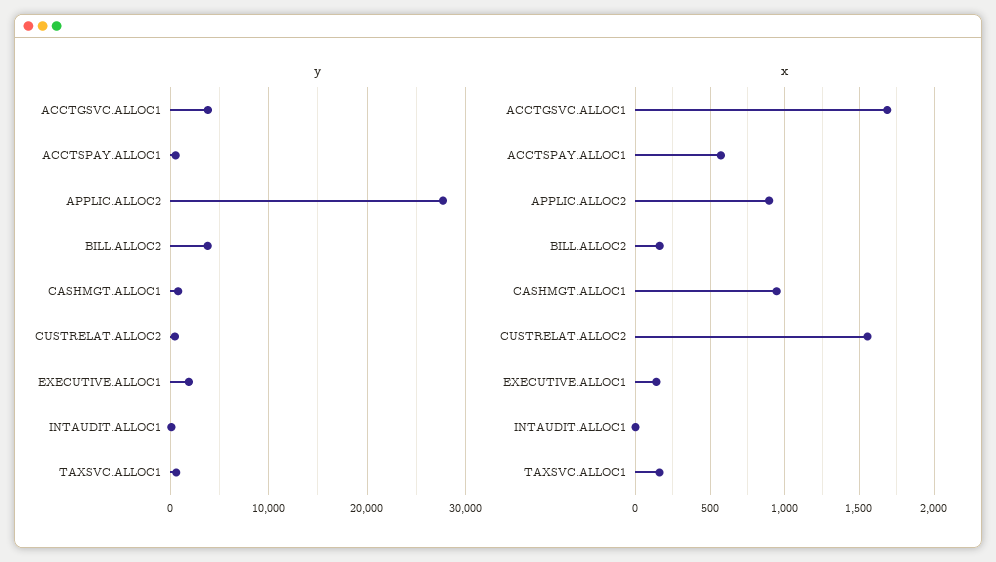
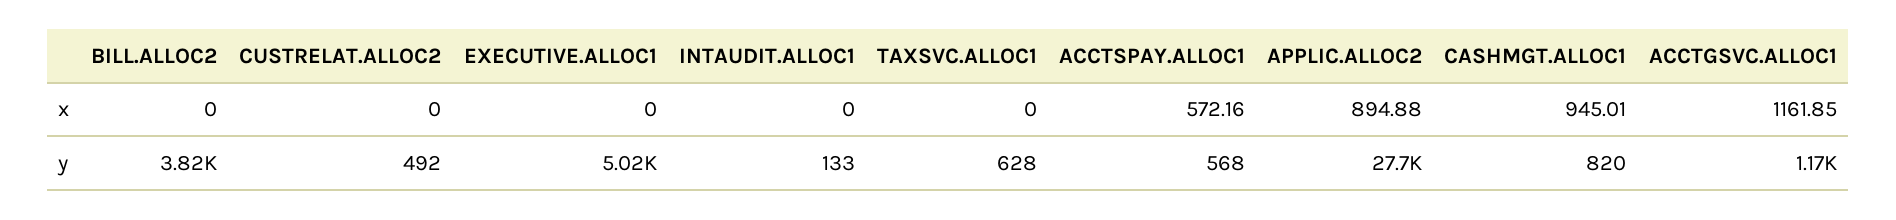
y, ACCTGSVC.ALLOC1: 4000 -> 1170
y, EXECUTIVE.ALLOC1: 2000 -> 5020
x, ACCTGSVC.ALLOC1: 1700 -> 1161.85
x, BILL.ALLOC2: 150 -> 0
x, CUSTRELAT.ALLOC2: 1550 -> 0
x, EXECUTIVE.ALLOC1: 150 -> 0
x, TAXSVC.ALLOC1: 150 -> 0

